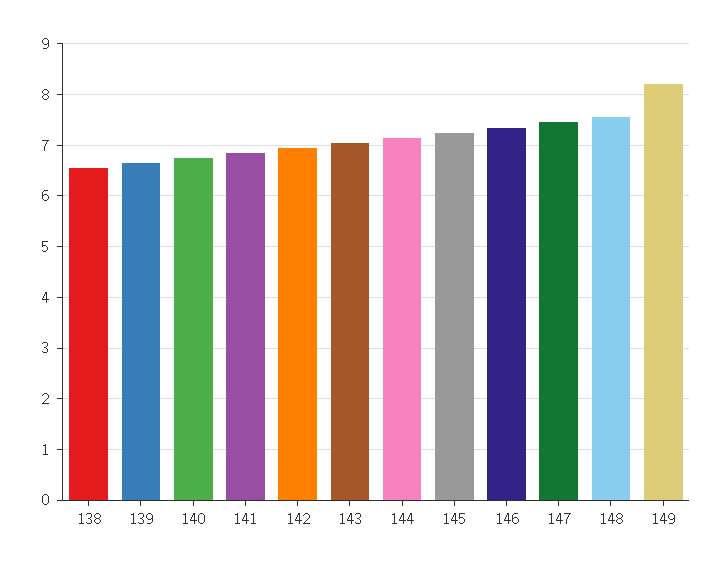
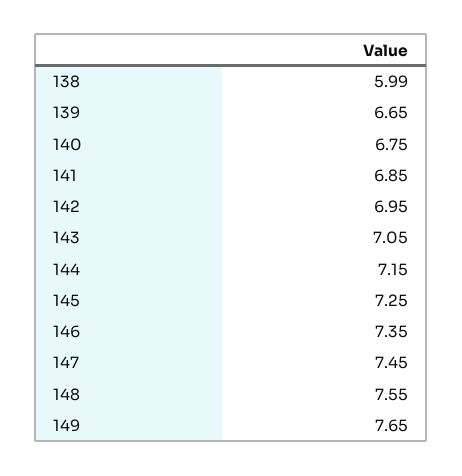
138: 6.6 -> 5.99
149: 8.2 -> 7.65

